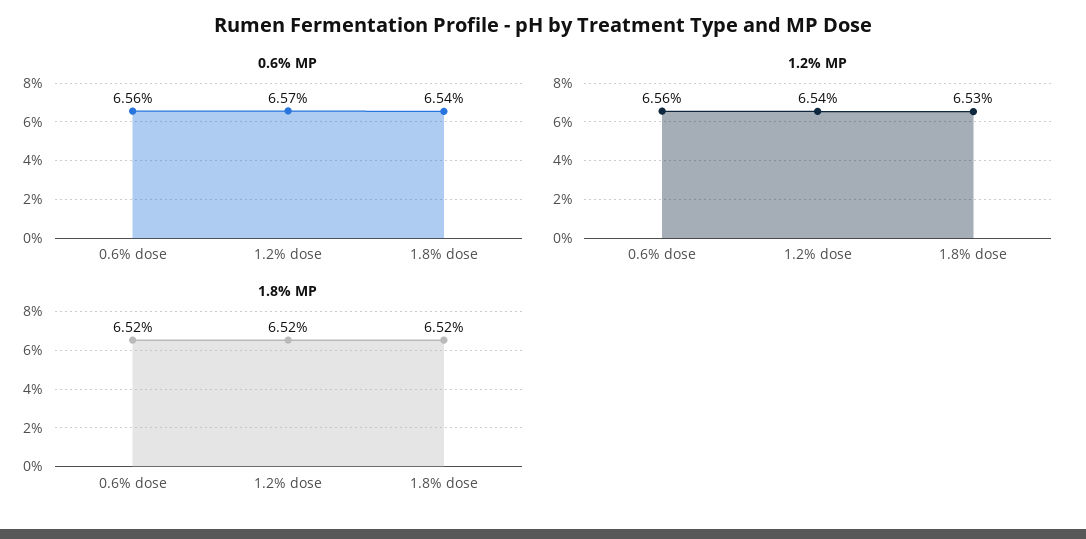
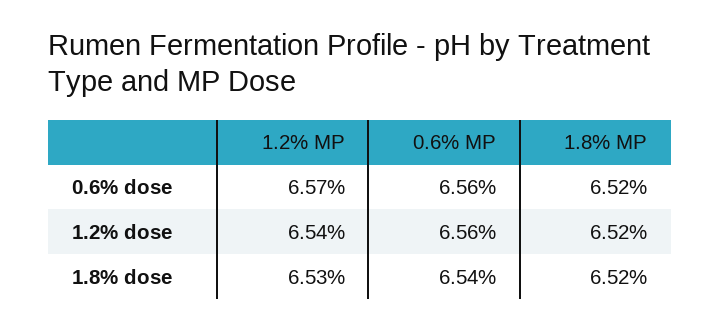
0.6% MP, 1.2% dose: 6.57 -> 6.56
1.2% MP, 0.6% dose: 6.56 -> 6.57

